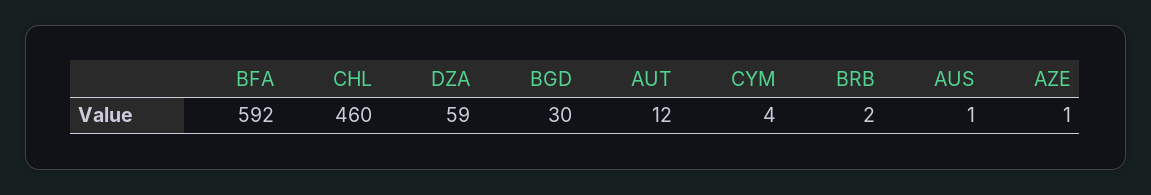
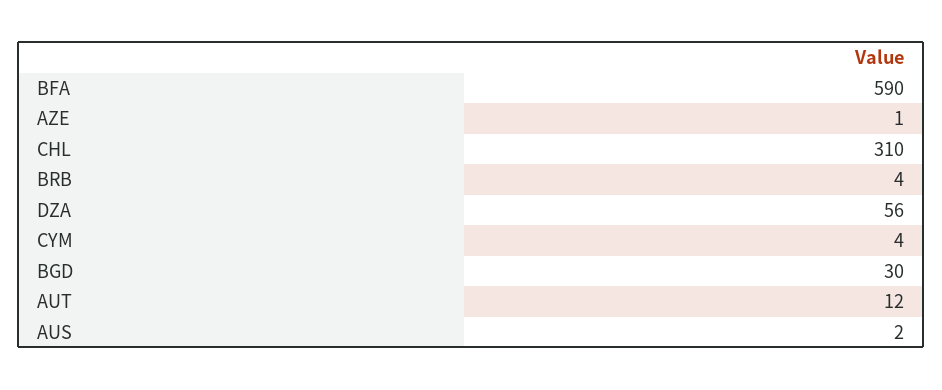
BFA: 592 -> 590
CHL: 460 -> 310
DZA: 59 -> 56
BRB: 2 -> 4
AUS: 1 -> 2

